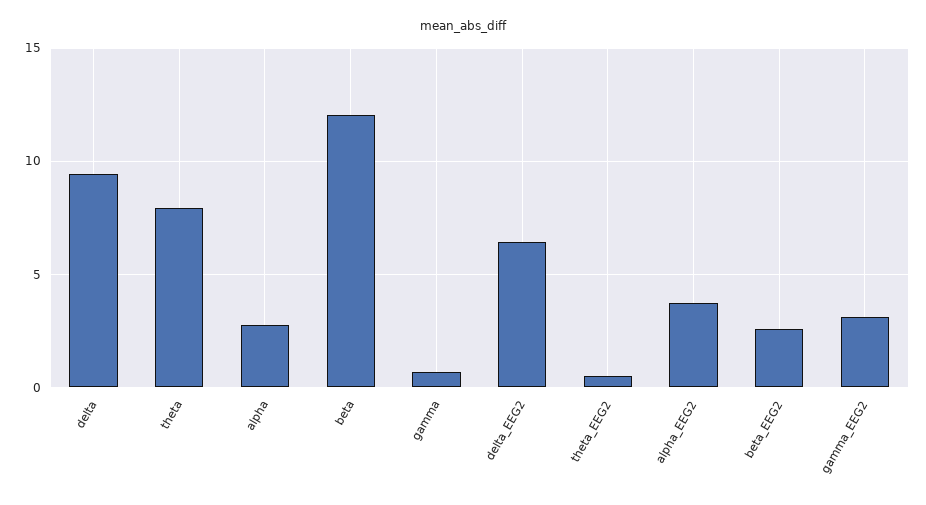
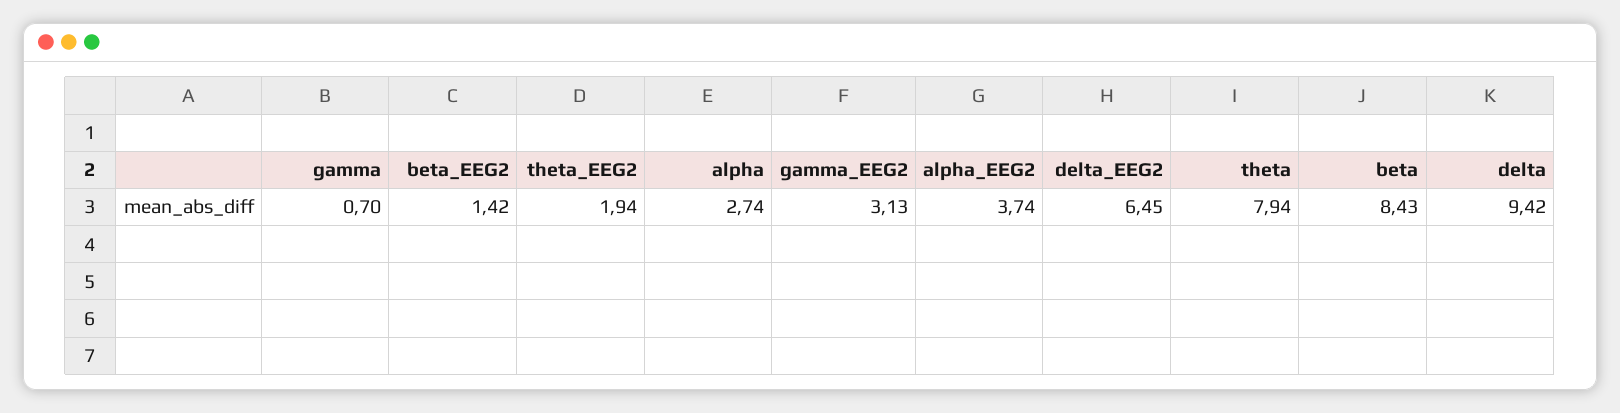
beta: 12 -> 8.43
theta_EEG2: 0.5 -> 1.94
beta_EEG2: 2.5 -> 1.42

